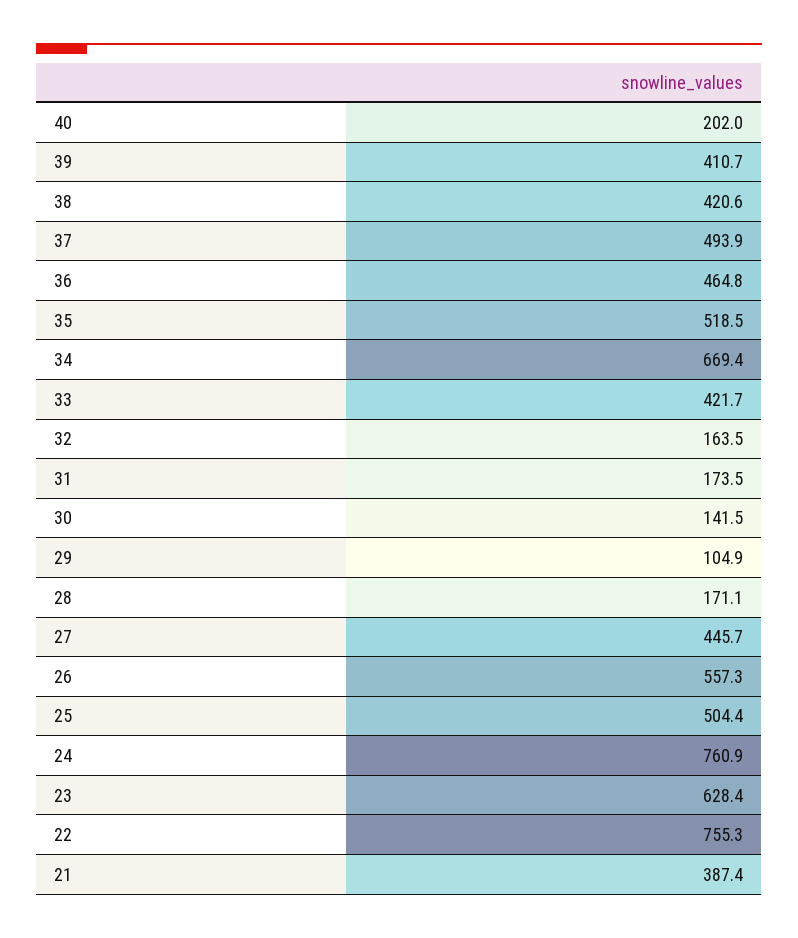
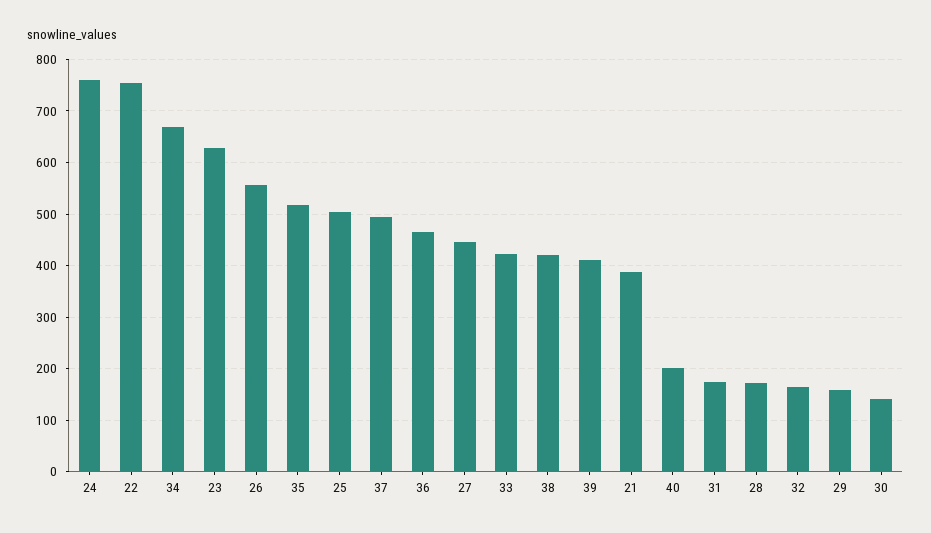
29: 104.9 -> 160

